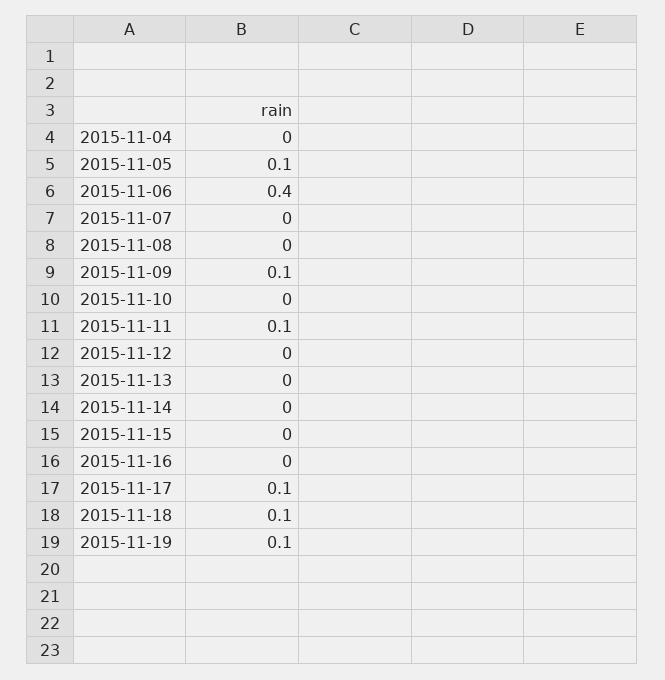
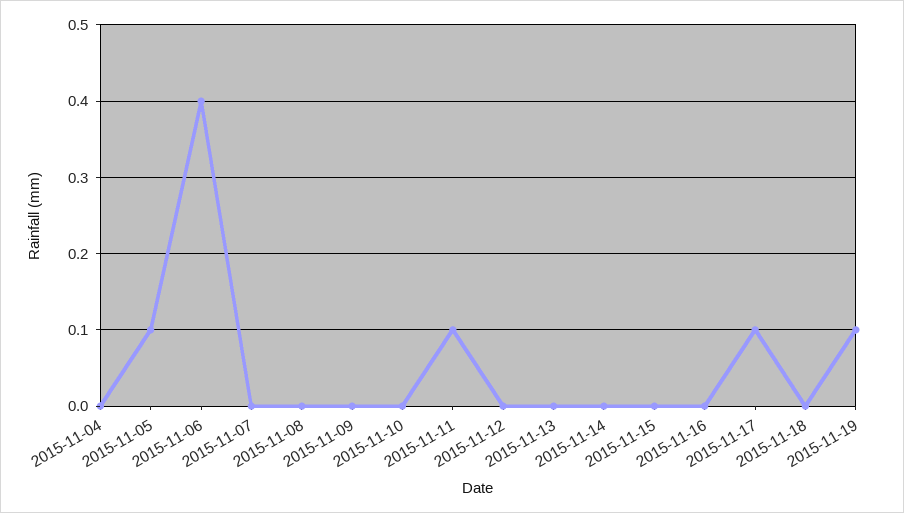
2015-11-09: 0.1 -> 0
2015-11-18: 0.1 -> 0

